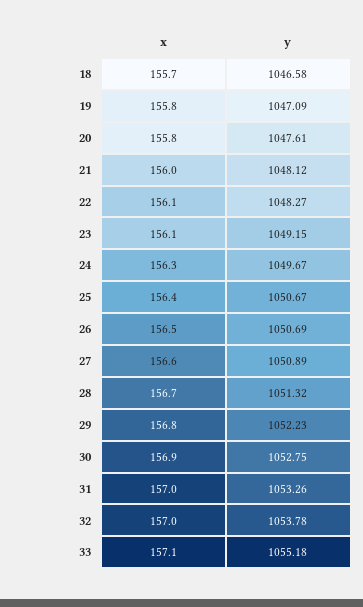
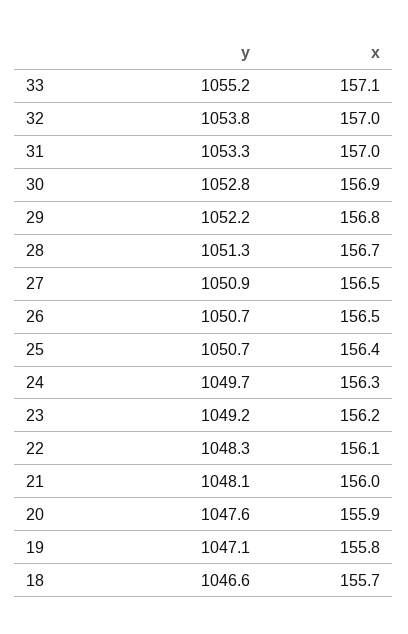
x, 20: 155.8 -> 155.9
x, 23: 156.1 -> 156.2
x, 27: 156.6 -> 156.5

